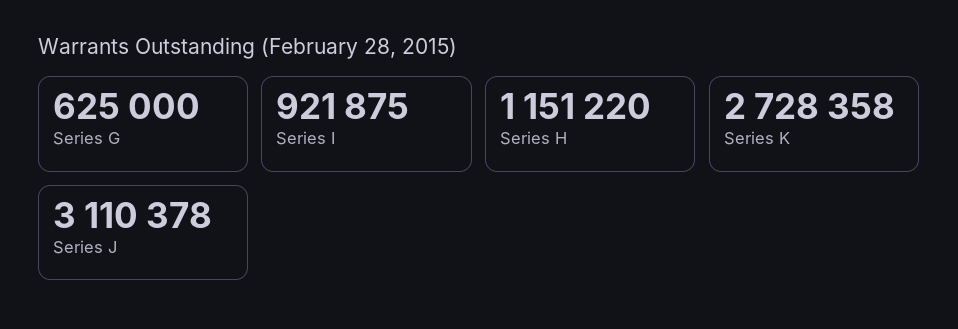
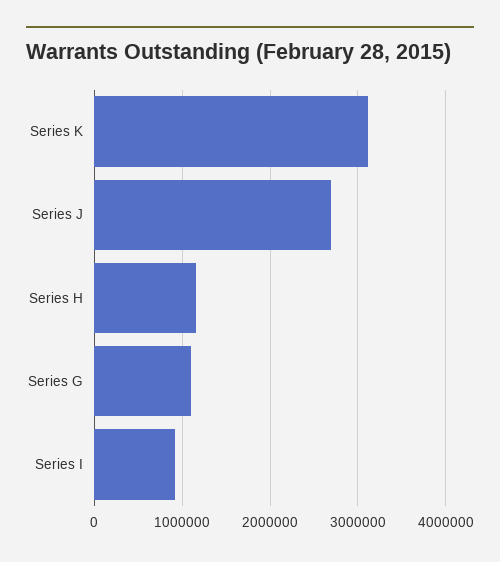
Series G: 625000 -> 1100000
Series K: 2728358 -> 3100000
Series J: 3110378 -> 2700000

